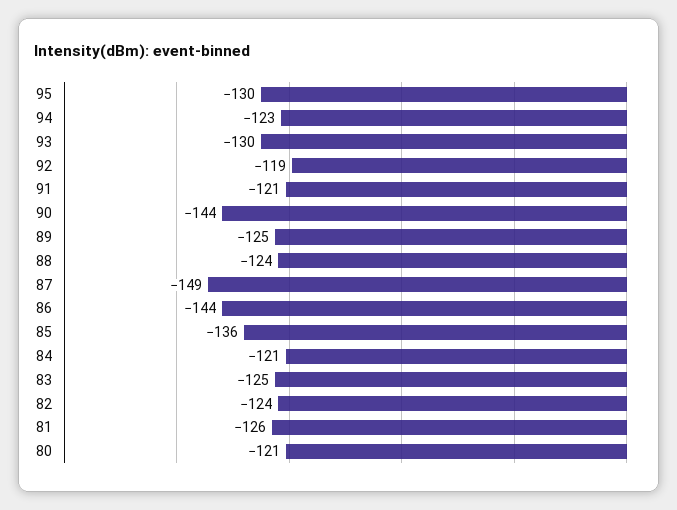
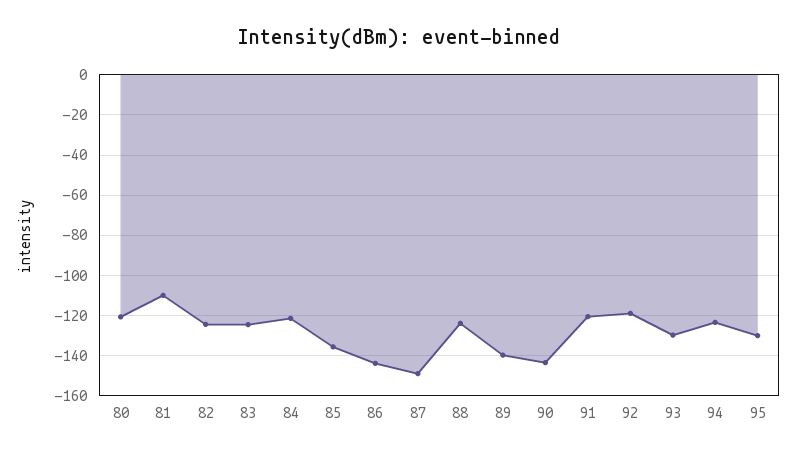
89: -125 -> -140
81: -126 -> -110

